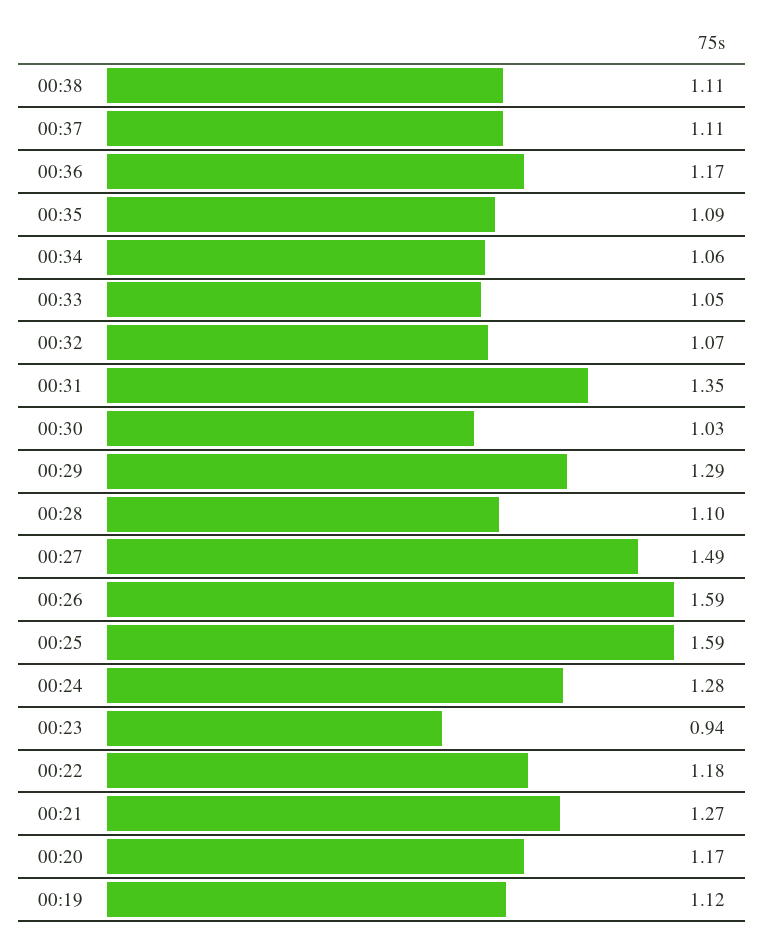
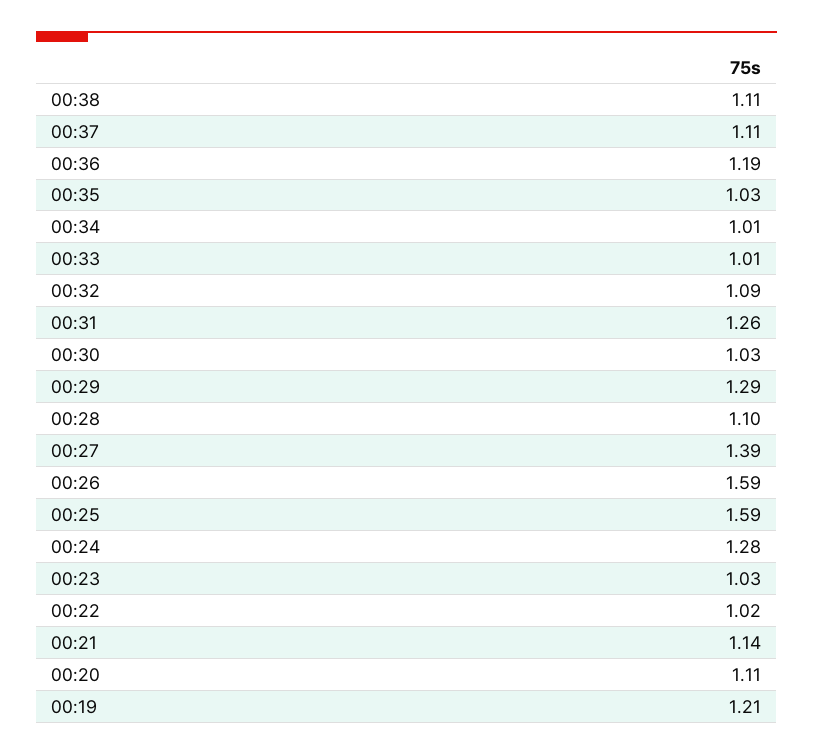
00:36: 1.17 -> 1.19
00:35: 1.09 -> 1.03
00:34: 1.06 -> 1.01
00:33: 1.05 -> 1.01
00:32: 1.07 -> 1.09
00:31: 1.35 -> 1.26
00:27: 1.49 -> 1.39
00:23: 0.94 -> 1.03
00:22: 1.18 -> 1.02
00:21: 1.27 -> 1.14
00:20: 1.17 -> 1.11
00:19: 1.12 -> 1.21

